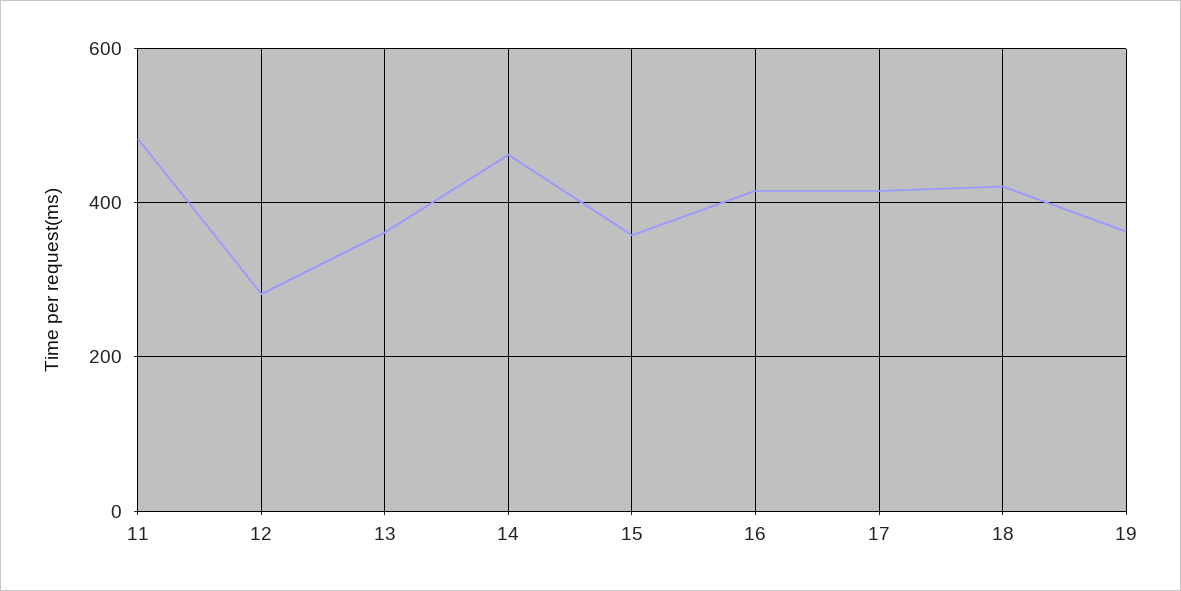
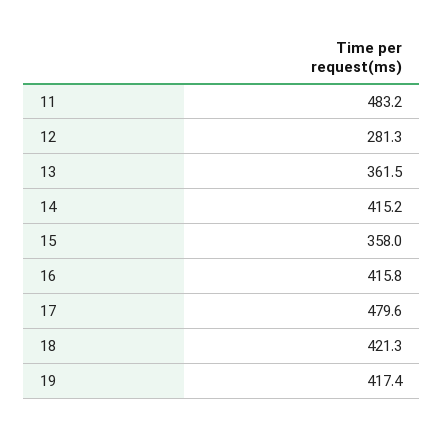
14: 460 -> 415.2
17: 420 -> 479.6
19: 360 -> 417.4

